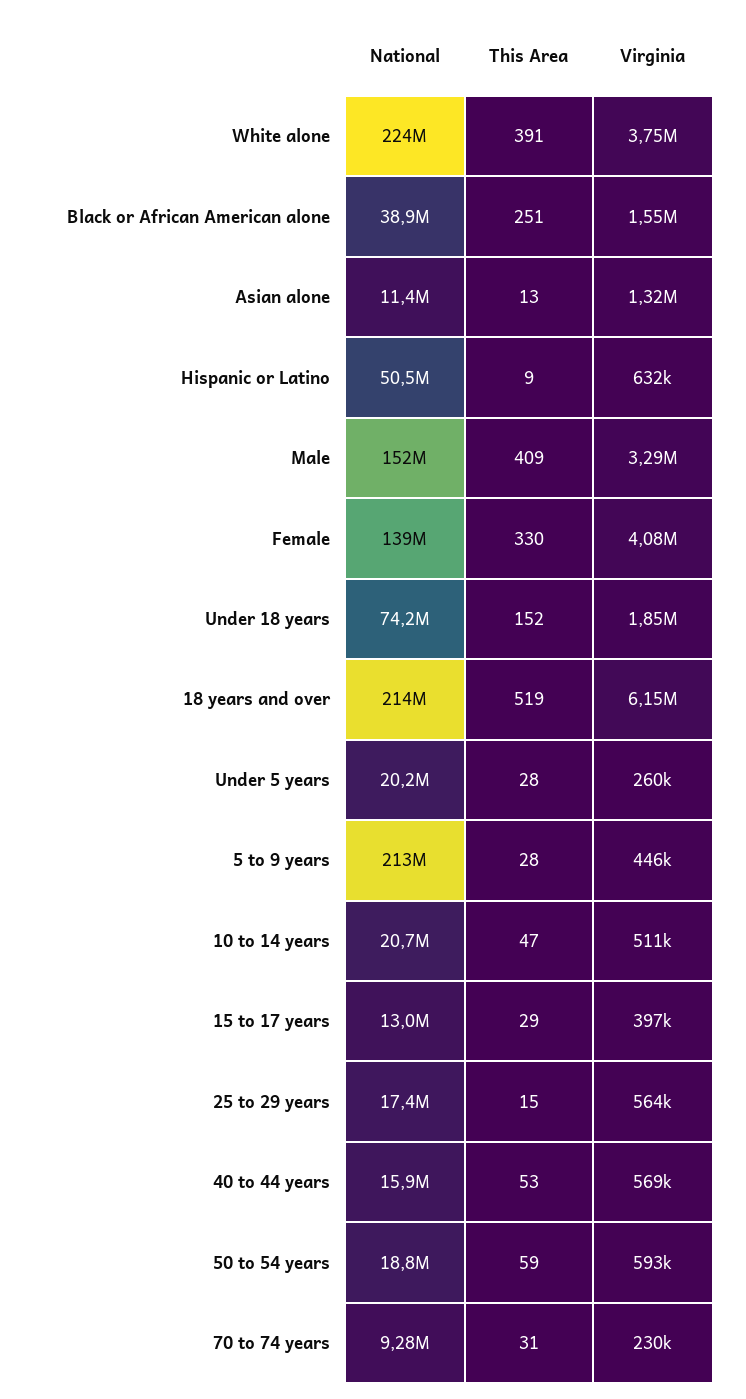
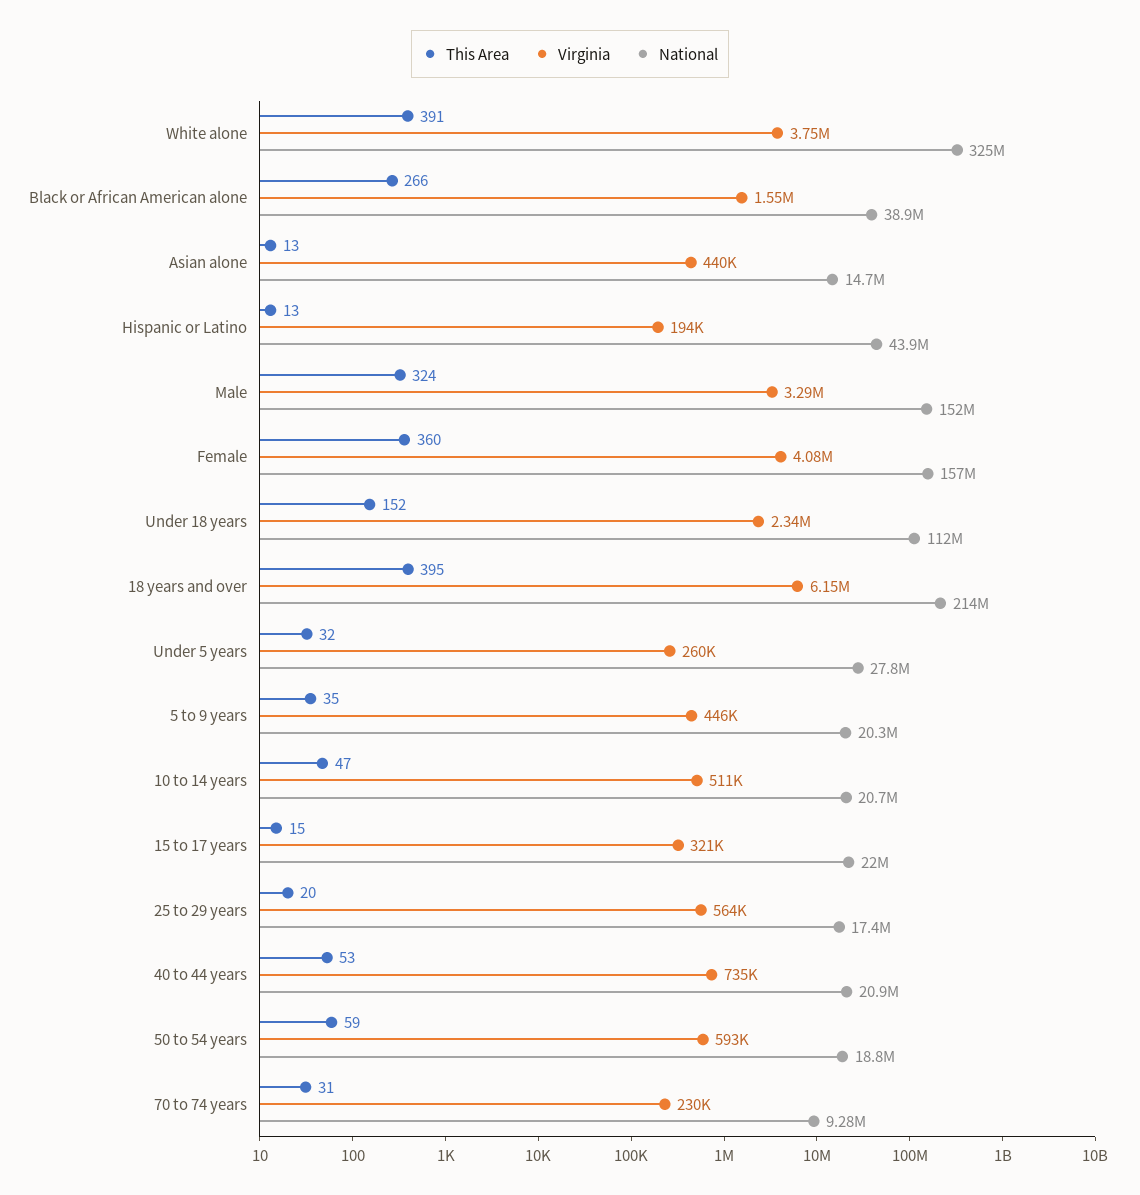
National, White alone: 224000000 -> 325000000
This Area, Black or African American alone: 251 -> 266
National, Asian alone: 11400000 -> 14700000
Virginia, Asian alone: 1320000 -> 440000
National, Hispanic or Latino: 50500000 -> 43900000
This Area, Hispanic or Latino: 9 -> 13
Virginia, Hispanic or Latino: 632000 -> 194000
This Area, Male: 409 -> 324
National, Female: 139000000 -> 157000000
This Area, Female: 330 -> 360
National, Under 18 years: 74200000 -> 112000000
Virginia, Under 18 years: 1850000 -> 2340000
This Area, 18 years and over: 519 -> 395
National, Under 5 years: 20200000 -> 27800000
This Area, Under 5 years: 28 -> 32
National, 5 to 9 years: 213000000 -> 20300000
This Area, 5 to 9 years: 28 -> 35
National, 15 to 17 years: 13000000 -> 22000000
This Area, 15 to 17 years: 29 -> 15
Virginia, 15 to 17 years: 397000 -> 321000
This Area, 25 to 29 years: 15 -> 20
National, 40 to 44 years: 15900000 -> 20900000
Virginia, 40 to 44 years: 569000 -> 735000

